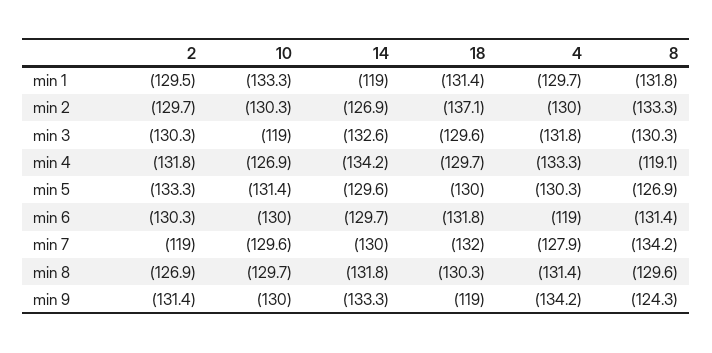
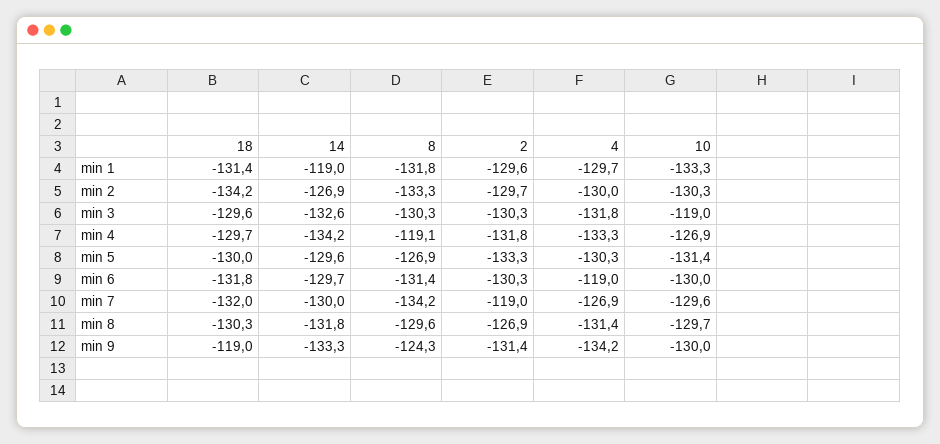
2, min 1: -129.5 -> -129.6
18, min 2: -137.1 -> -134.2
4, min 7: -127.9 -> -126.9

